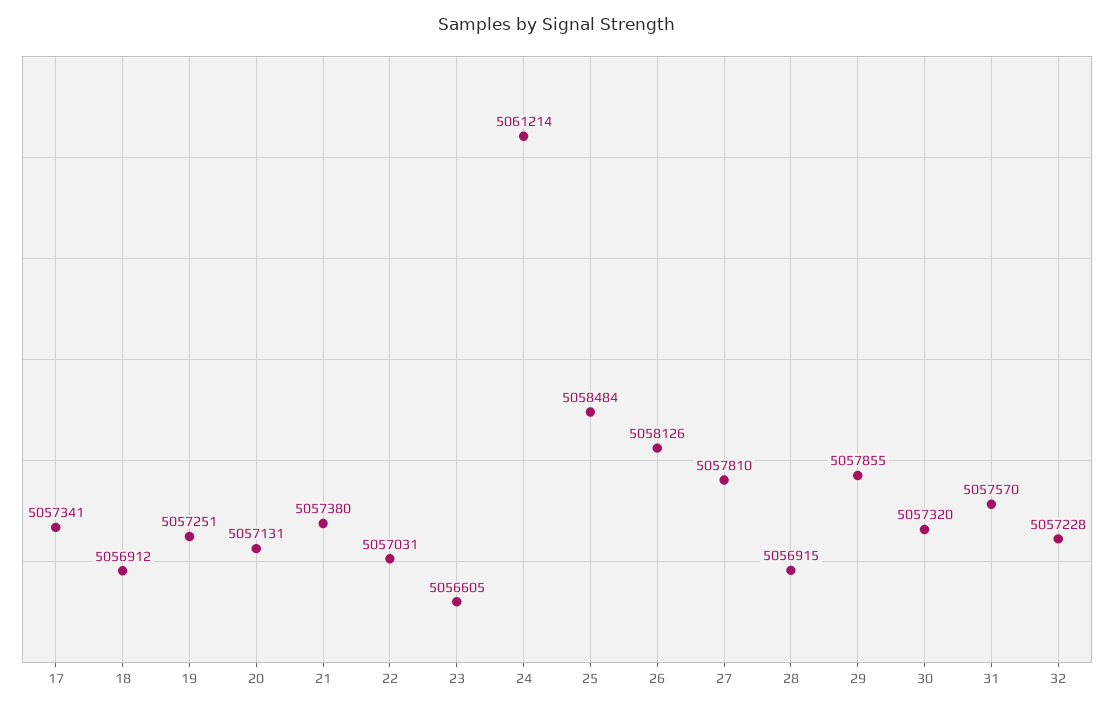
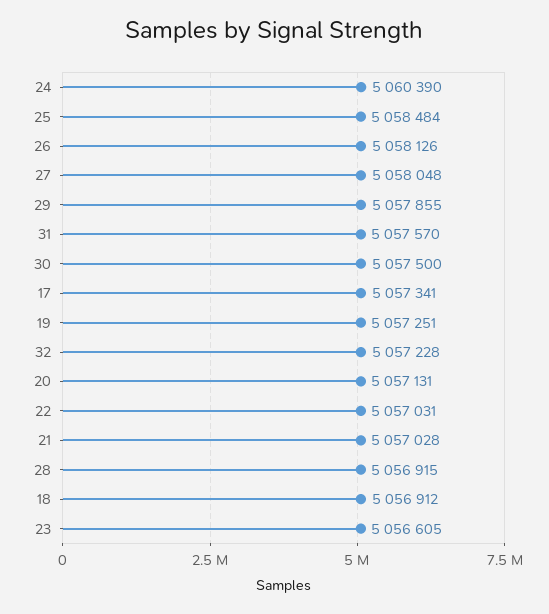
21: 5057380 -> 5057028
24: 5061214 -> 5060390
27: 5057810 -> 5058048
30: 5057320 -> 5057500

